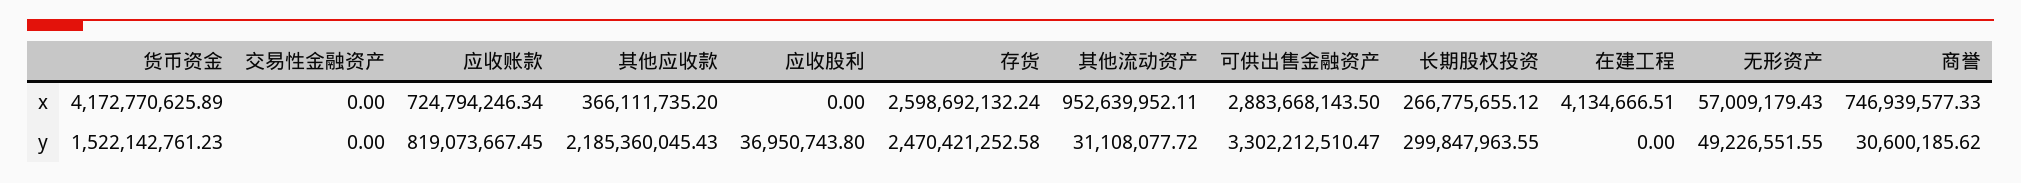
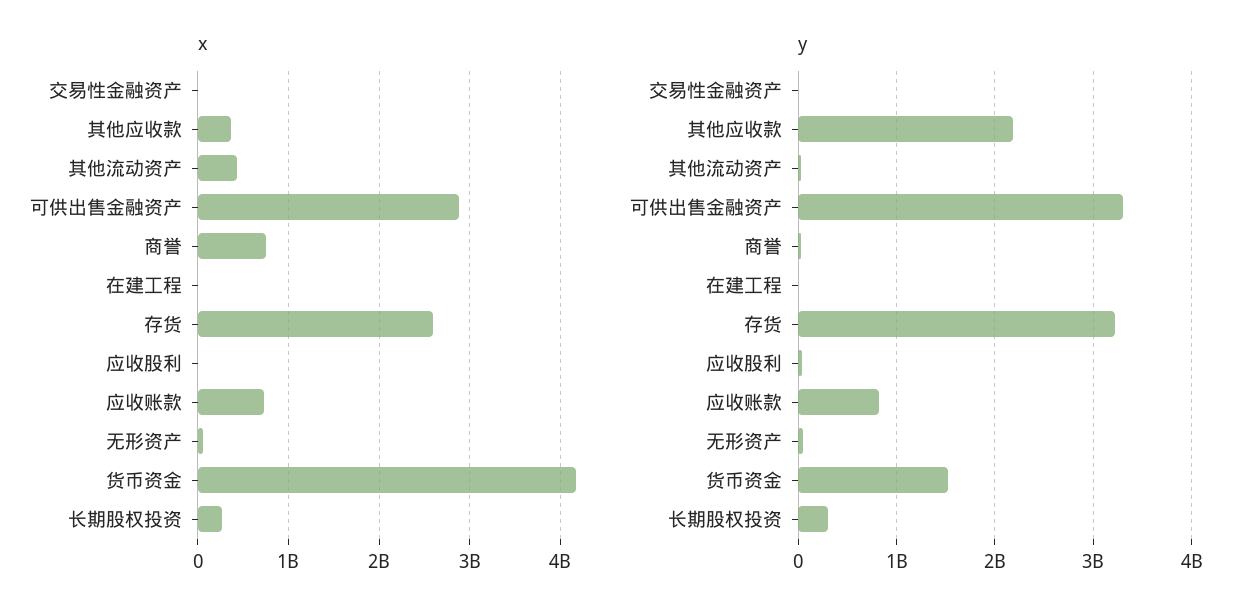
x, 其他流动资产: 952639952.11 -> 400000000
y, 存货: 2470421252.58 -> 3200000000

